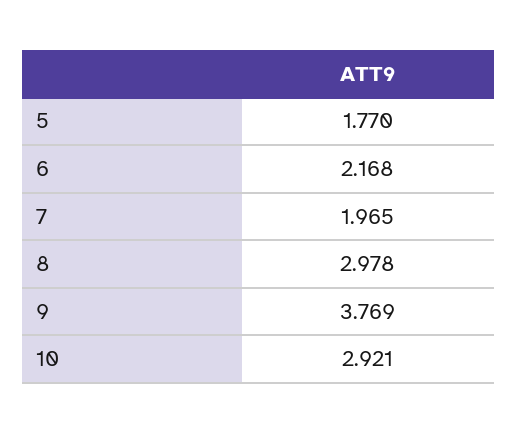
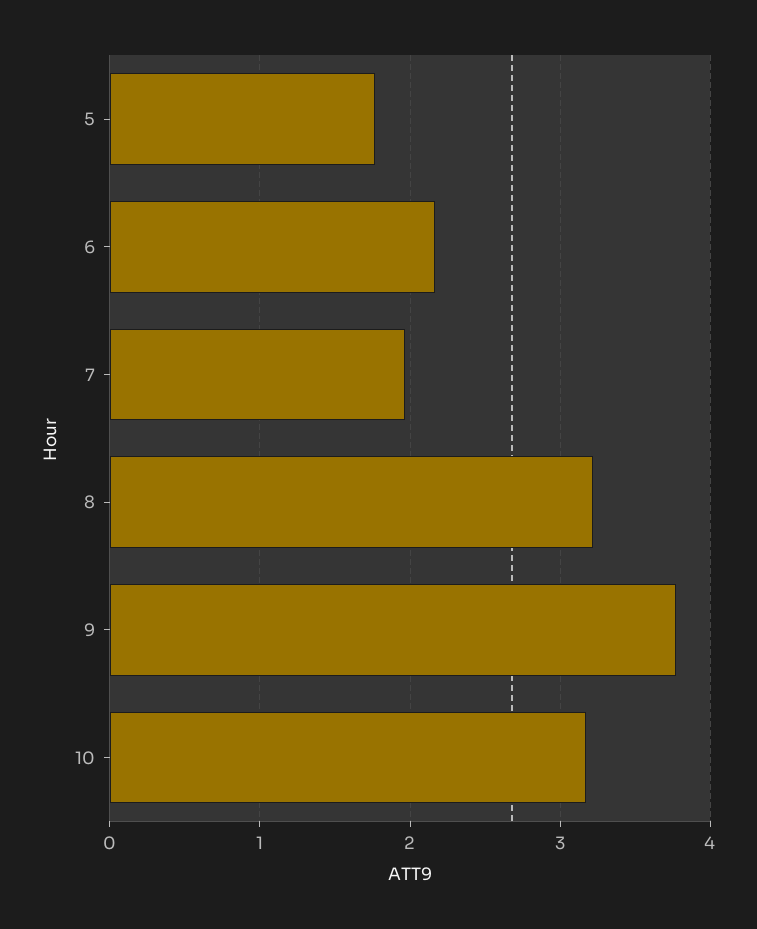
8: 2.978 -> 3.2
10: 2.921 -> 3.2

